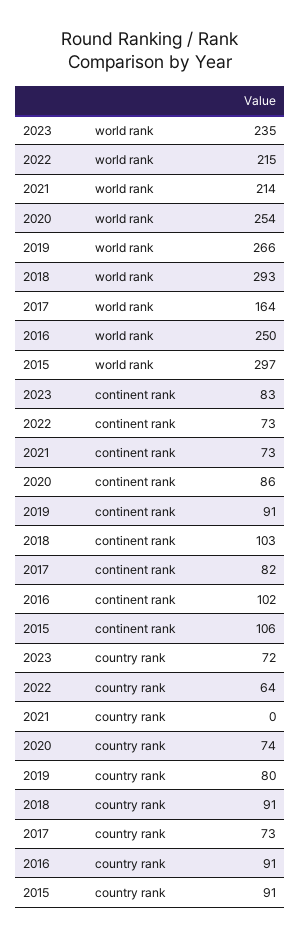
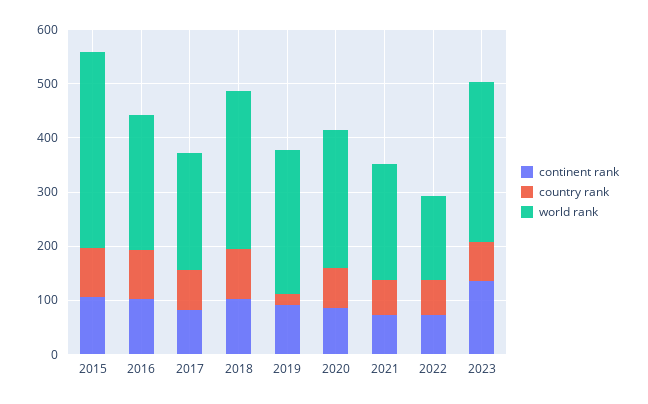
world rank, 2023: 235 -> 300
world rank, 2022: 215 -> 160
world rank, 2017: 164 -> 220
world rank, 2015: 297 -> 360
continent rank, 2023: 83 -> 140
country rank, 2021: 0 -> 60
country rank, 2019: 80 -> 20

